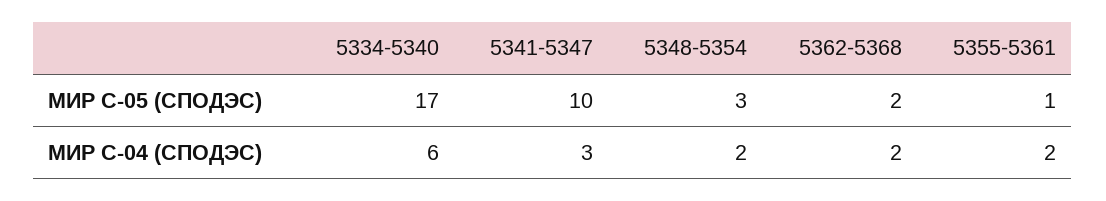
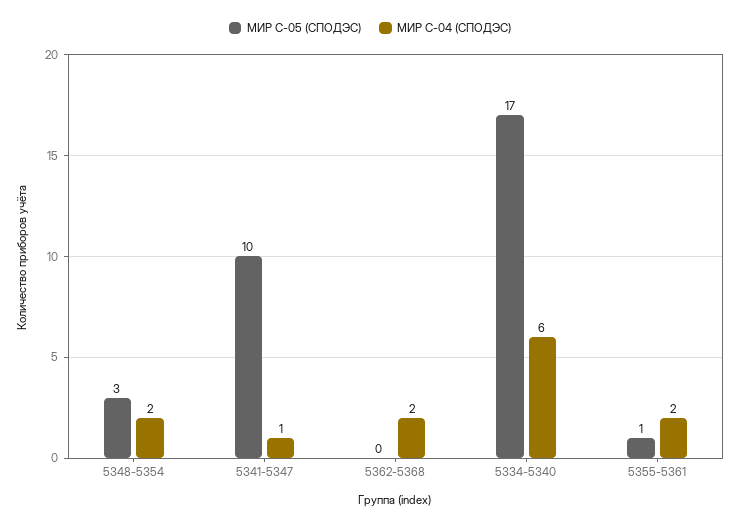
МИР С-05 (СПОДЭС), 5362-5368: 2 -> 0
МИР С-04 (СПОДЭС), 5341-5347: 3 -> 1

